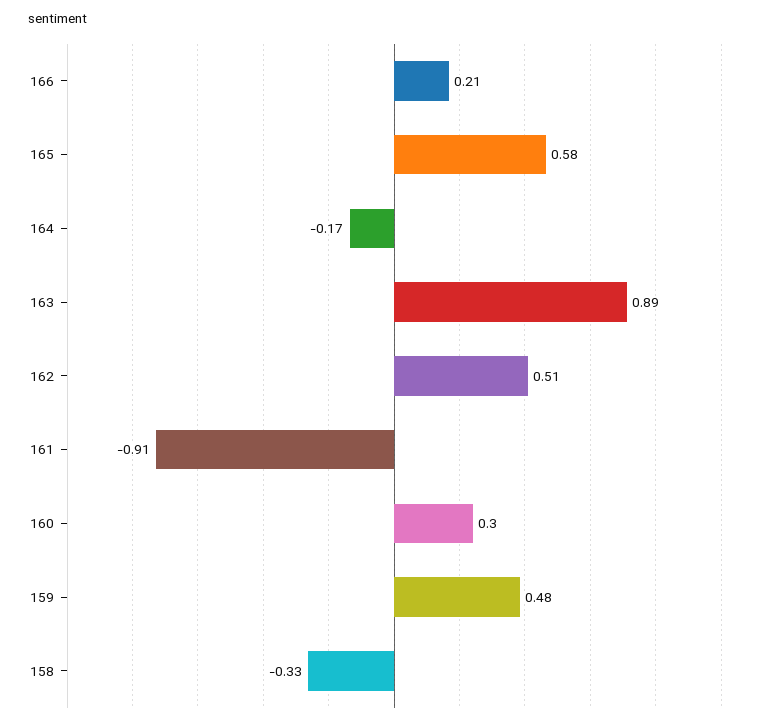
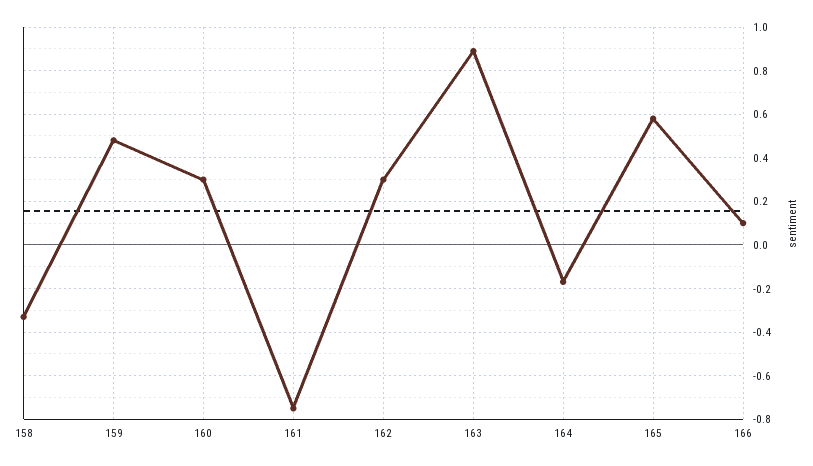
166: 0.21 -> 0.1
162: 0.51 -> 0.3
161: -0.91 -> -0.75

